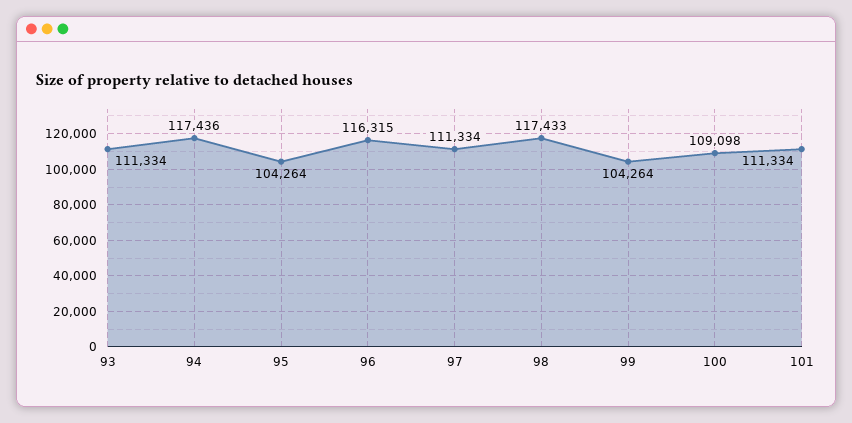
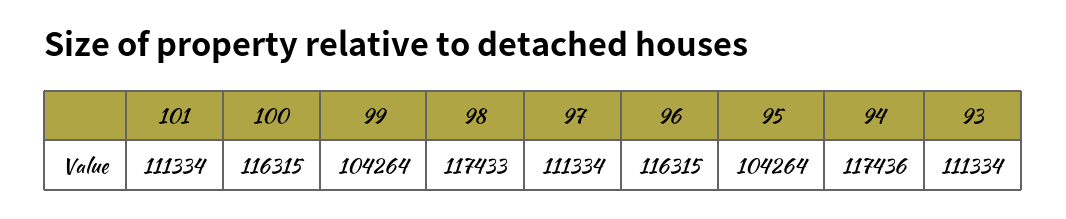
100: 109098 -> 116315

